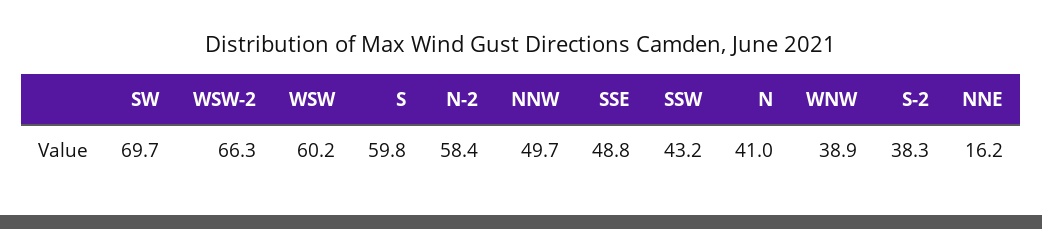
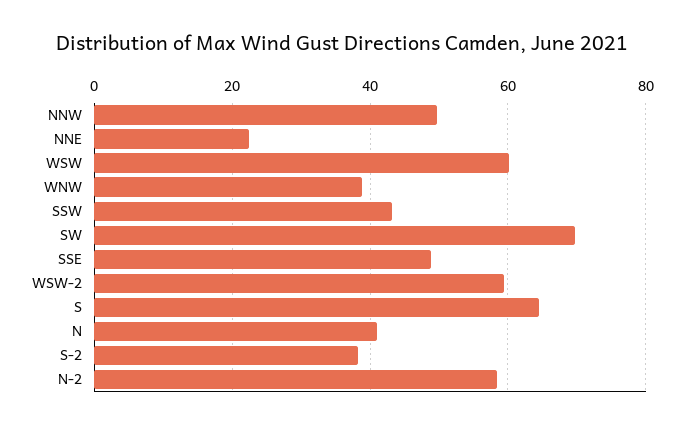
WSW-2: 66.3 -> 60
S: 59.8 -> 64
NNE: 16.2 -> 22

